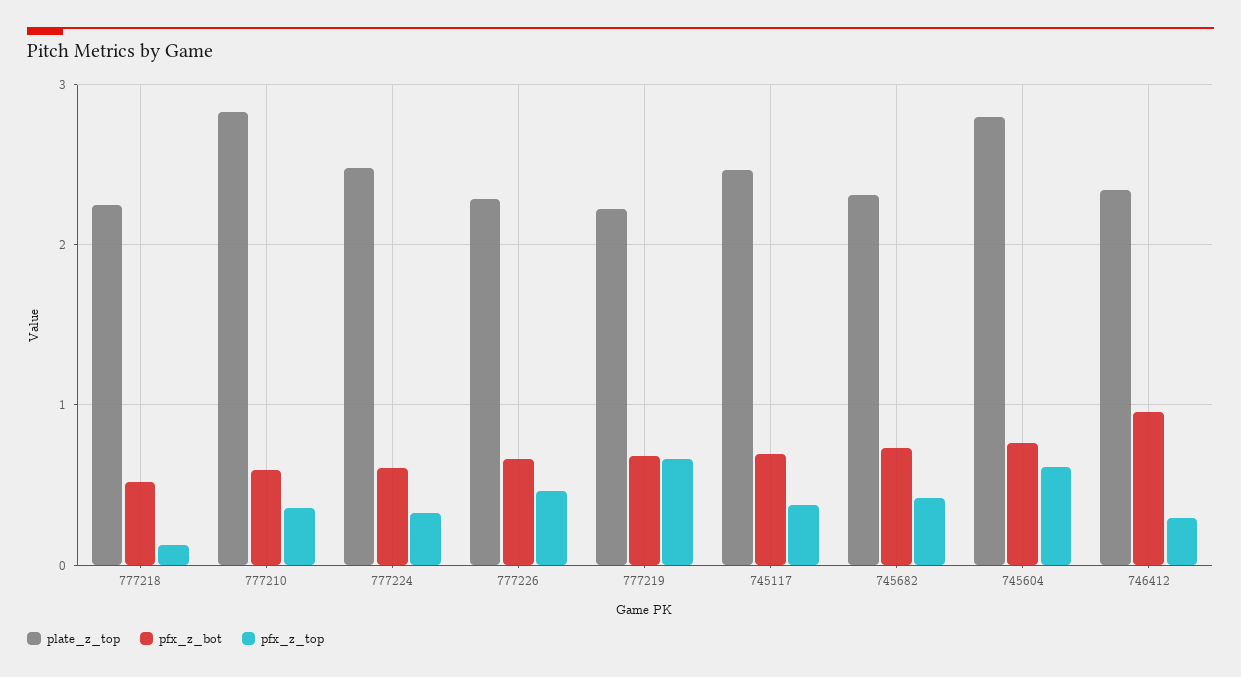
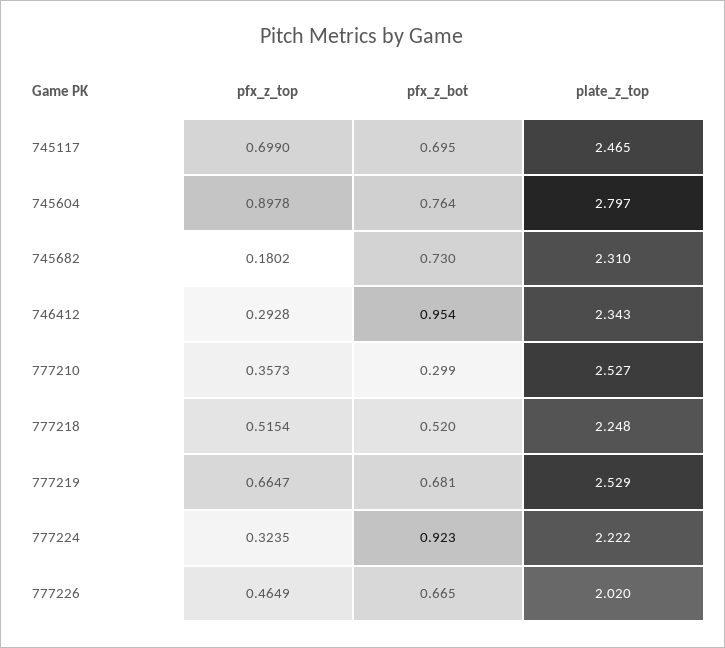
pfx_z_top, 777218: 0.1 -> 0.5154
plate_z_top, 777210: 2.8 -> 2.527
pfx_z_bot, 777210: 0.6 -> 0.299
plate_z_top, 777224: 2.5 -> 2.222
pfx_z_bot, 777224: 0.6 -> 0.923
plate_z_top, 777226: 2.3 -> 2.02
plate_z_top, 777219: 2.2 -> 2.529
pfx_z_top, 745117: 0.4 -> 0.699
pfx_z_top, 745682: 0.4 -> 0.1802
pfx_z_top, 745604: 0.6 -> 0.8978

